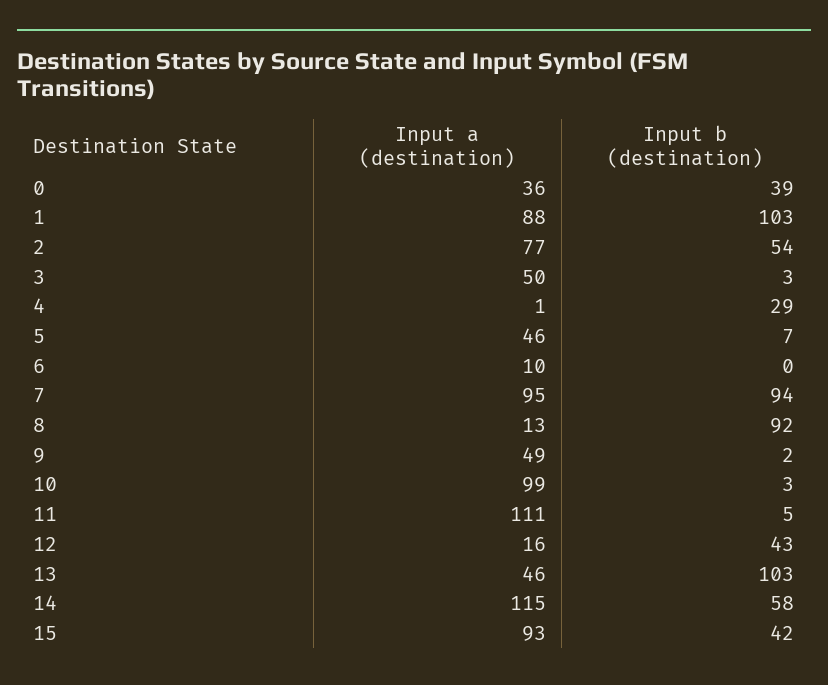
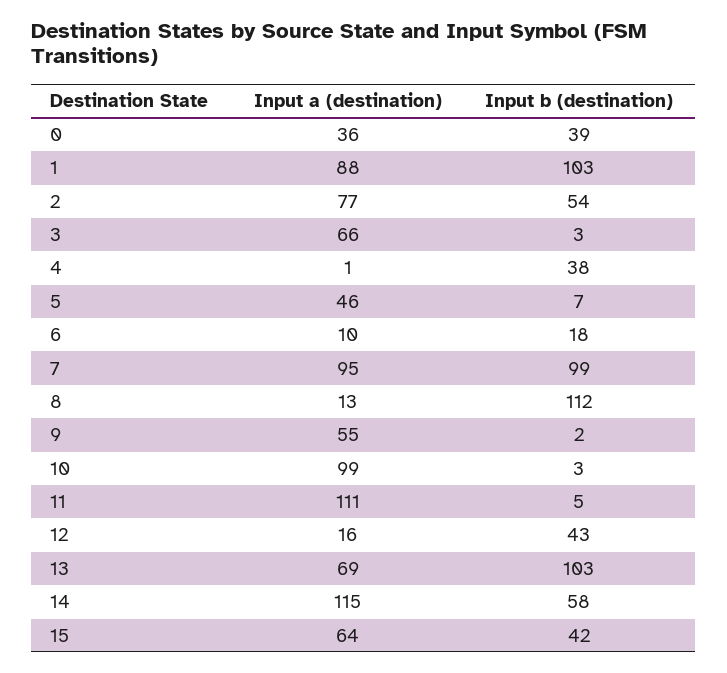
Input a (destination), 3: 50 -> 66
Input b (destination), 4: 29 -> 38
Input b (destination), 6: 0 -> 18
Input b (destination), 7: 94 -> 99
Input b (destination), 8: 92 -> 112
Input a (destination), 9: 49 -> 55
Input a (destination), 13: 46 -> 69
Input a (destination), 15: 93 -> 64

